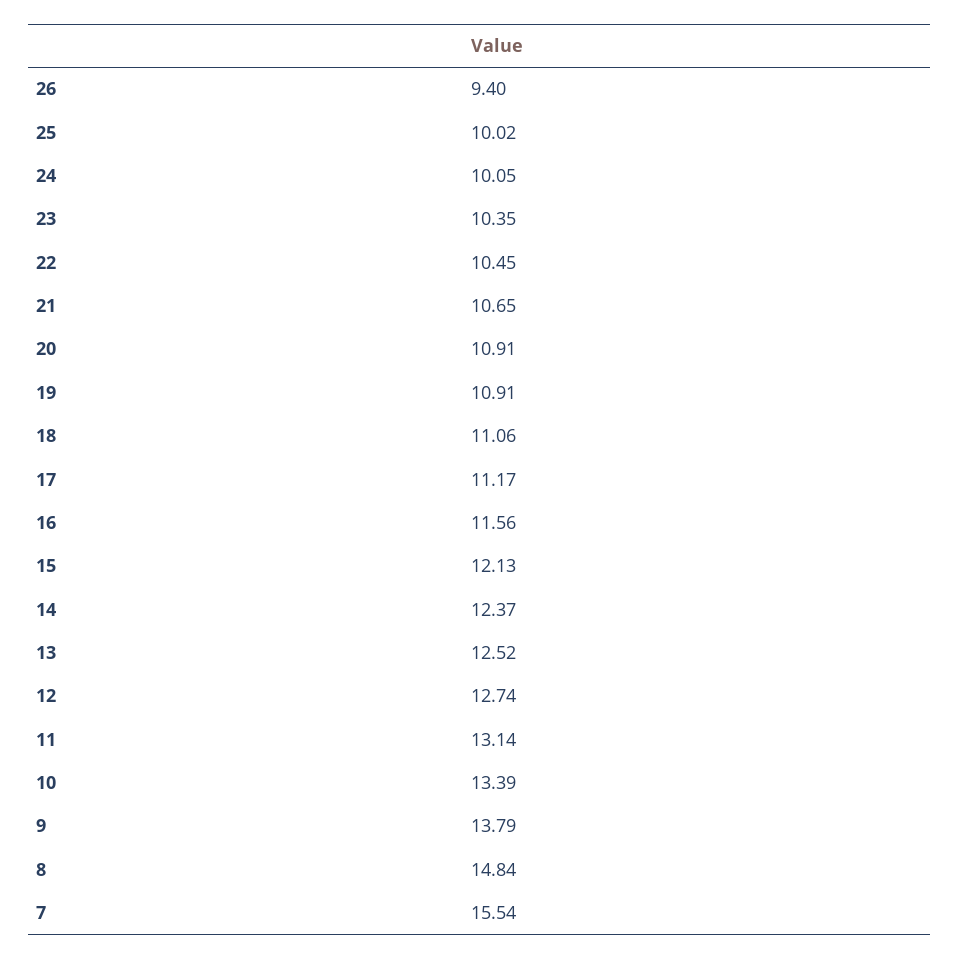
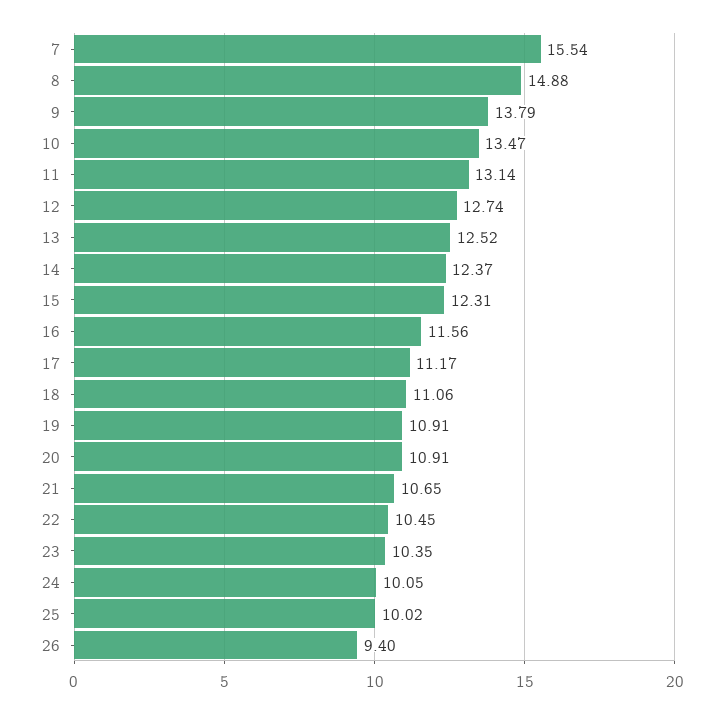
15: 12.13 -> 12.31
10: 13.39 -> 13.47
8: 14.84 -> 14.88

